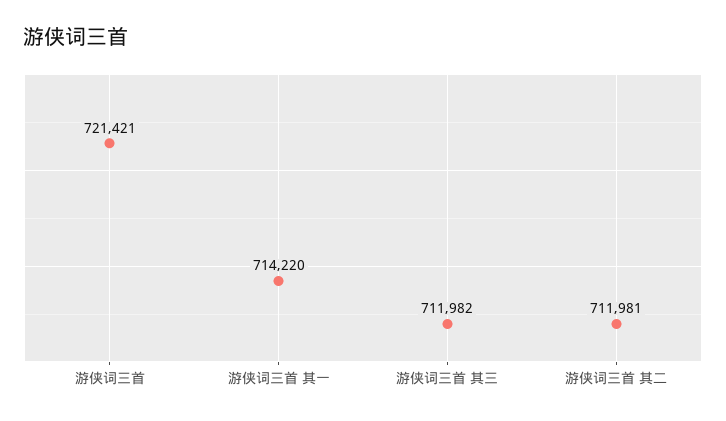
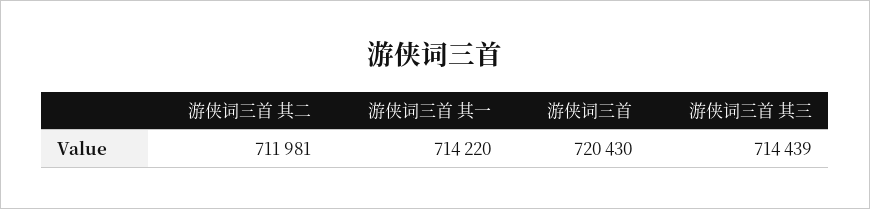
游侠词三首: 721421 -> 720430
游侠词三首 其三: 711982 -> 714439

